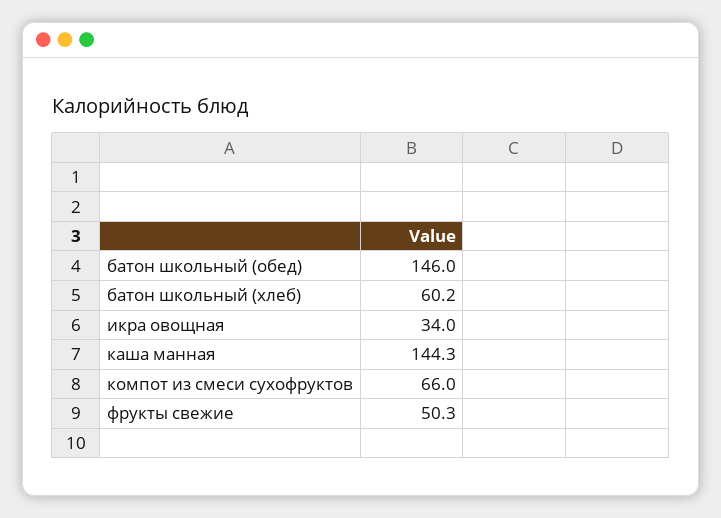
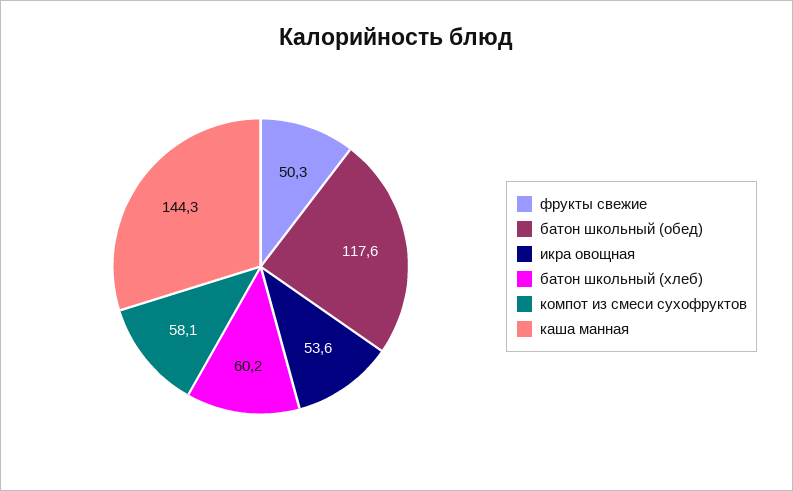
батон школьный (обед): 146 -> 117.6
икра овощная: 34 -> 53.6
компот из смеси сухофруктов: 66 -> 58.1

